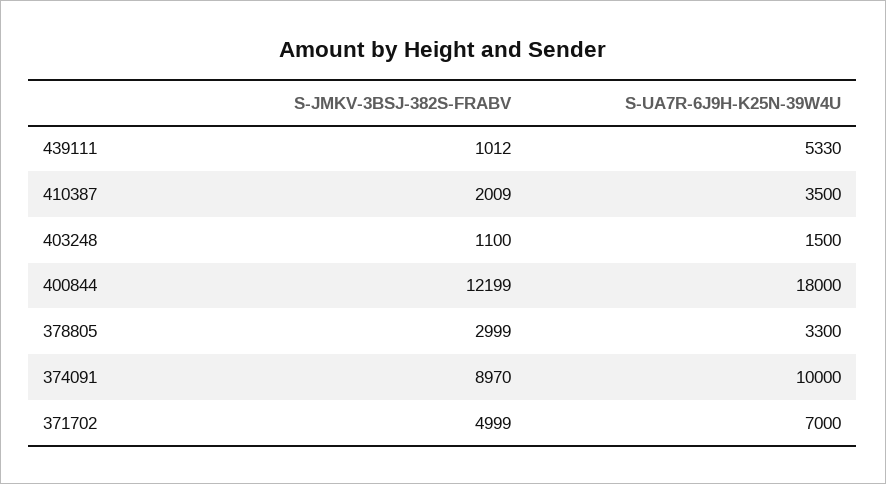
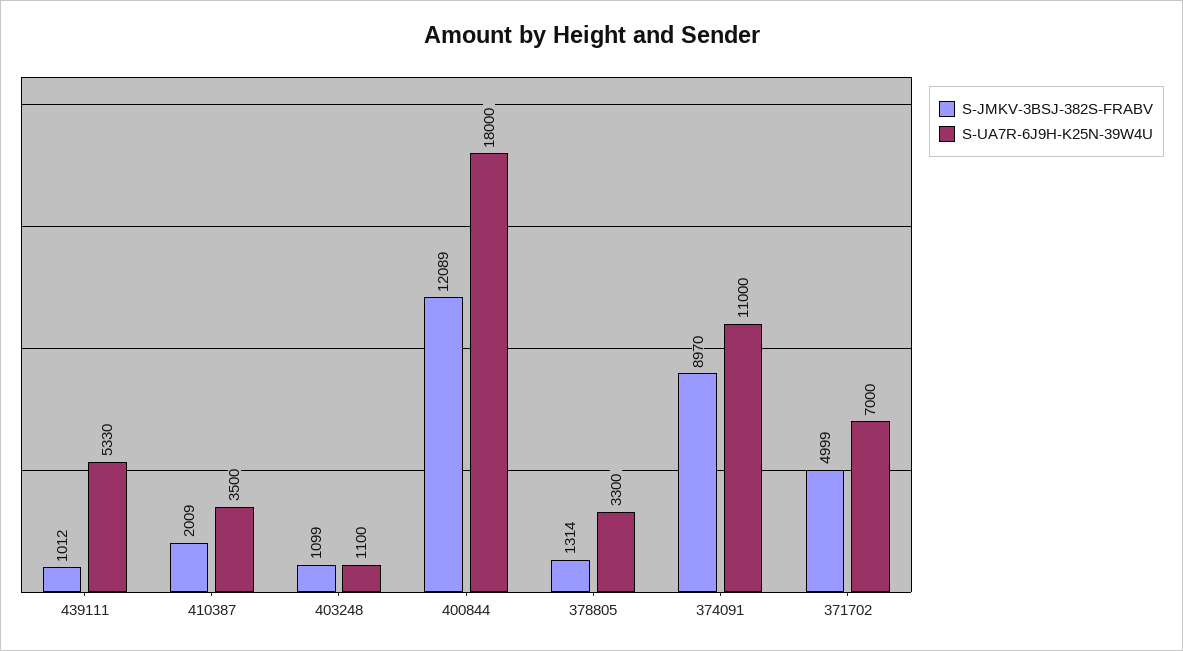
S-JMKV-3BSJ-382S-FRABV, 403248: 1100 -> 1099
S-UA7R-6J9H-K25N-39W4U, 403248: 1500 -> 1100
S-JMKV-3BSJ-382S-FRABV, 400844: 12199 -> 12089
S-JMKV-3BSJ-382S-FRABV, 378805: 2999 -> 1314
S-UA7R-6J9H-K25N-39W4U, 374091: 10000 -> 11000

